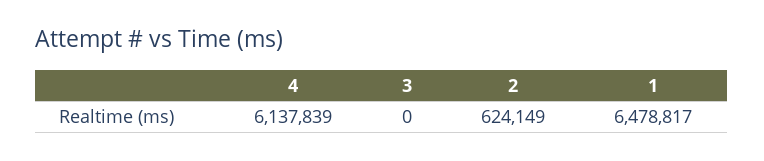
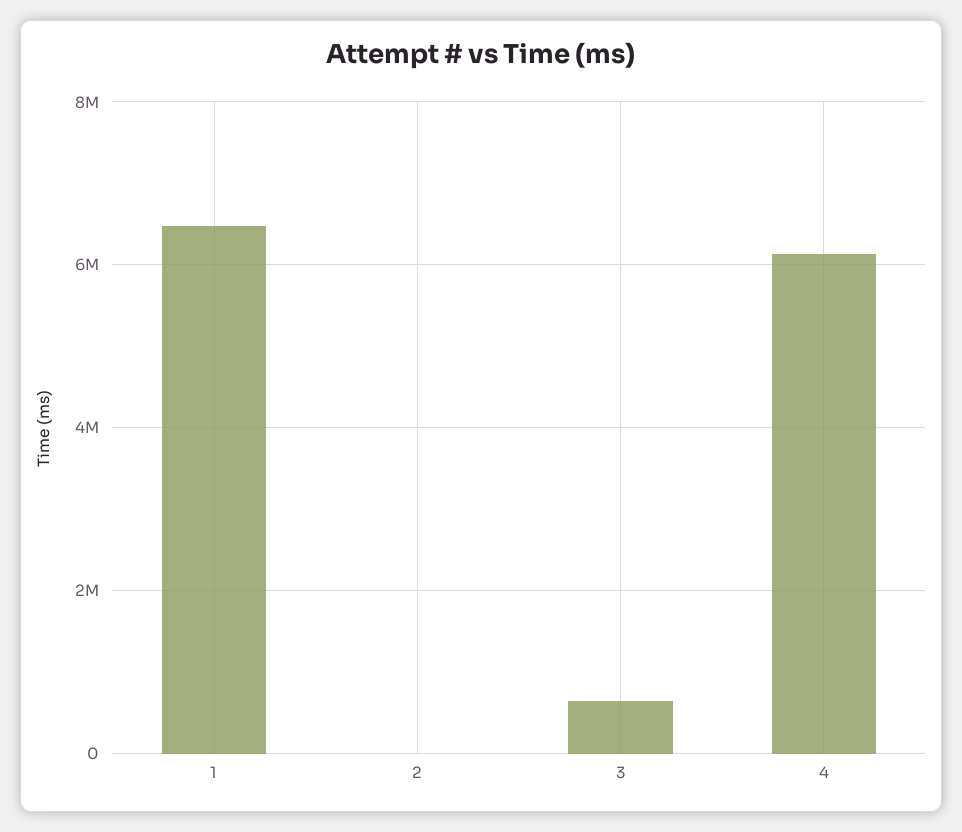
3: 0 -> 600000
2: 624149 -> 0

